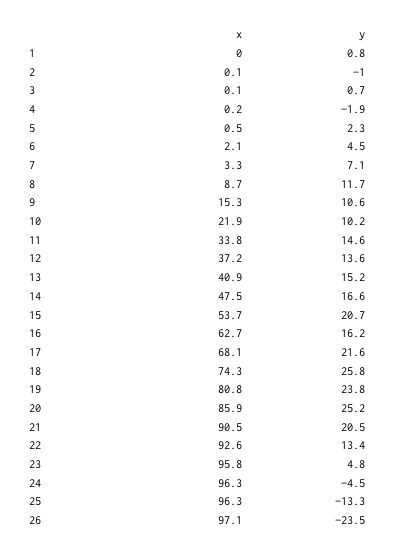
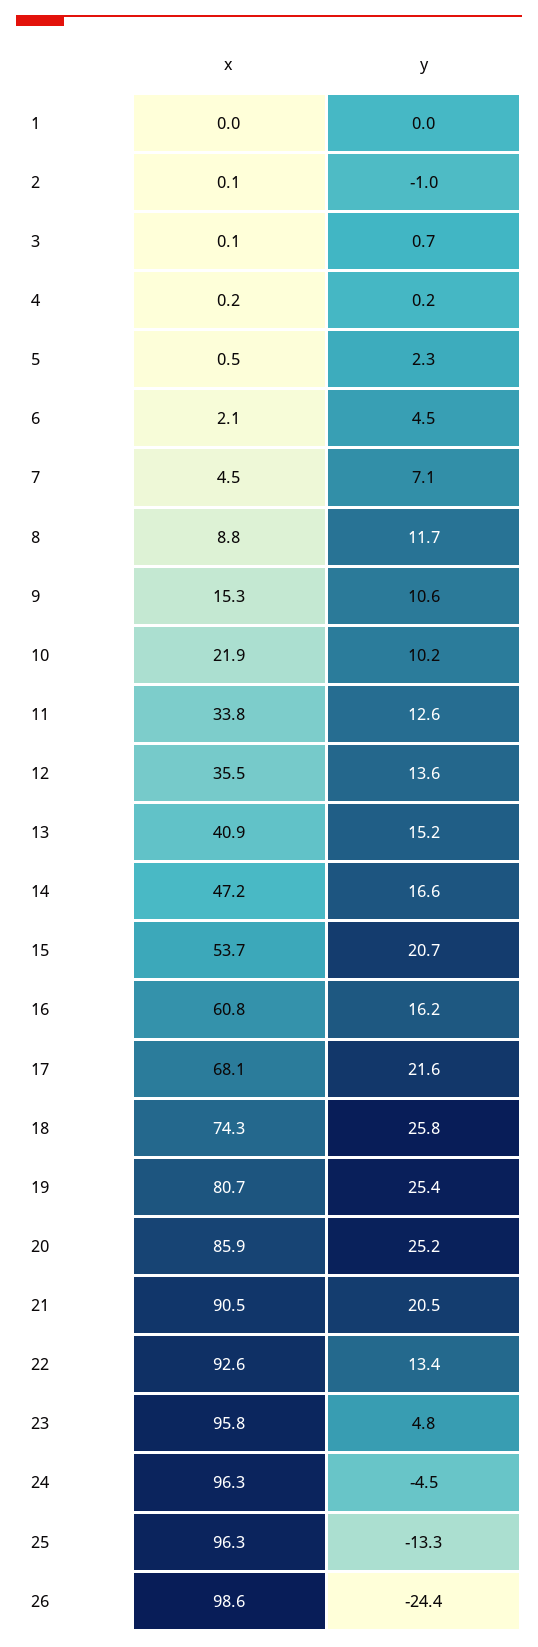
y, 1: 0.8 -> 0
y, 4: -1.9 -> 0.2
x, 7: 3.3 -> 4.5
x, 8: 8.7 -> 8.8
y, 11: 14.6 -> 12.6
x, 12: 37.2 -> 35.5
x, 14: 47.5 -> 47.2
x, 16: 62.7 -> 60.8
x, 19: 80.8 -> 80.7
y, 19: 23.8 -> 25.4
x, 26: 97.1 -> 98.6
y, 26: -23.5 -> -24.4

